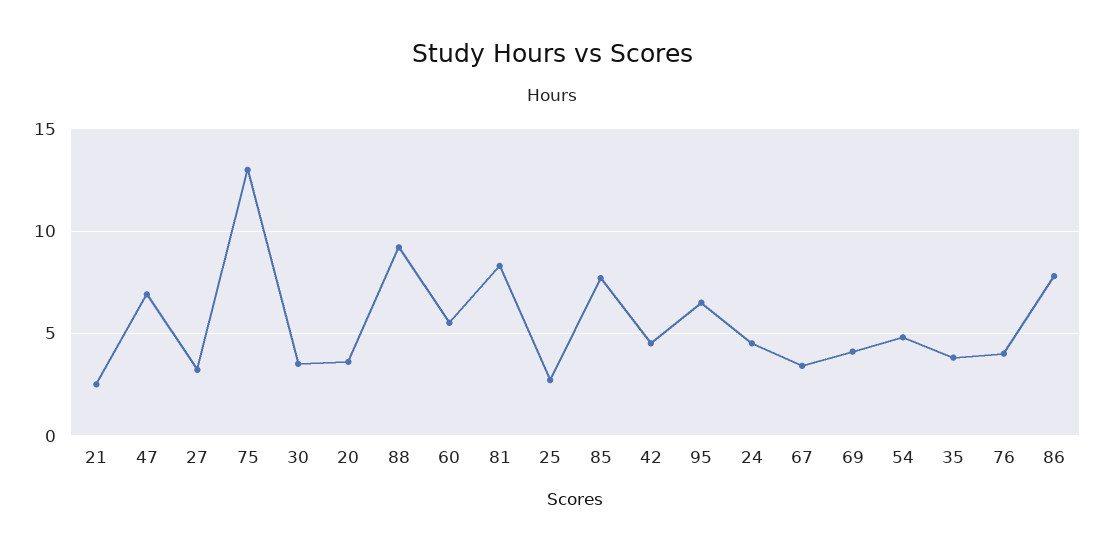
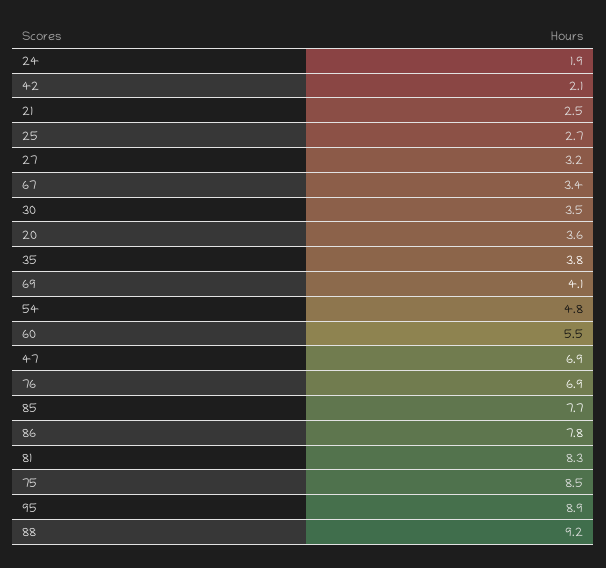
75: 13 -> 8.5
42: 4.5 -> 2.1
95: 6.5 -> 8.9
24: 4.5 -> 1.9
76: 4 -> 6.9

